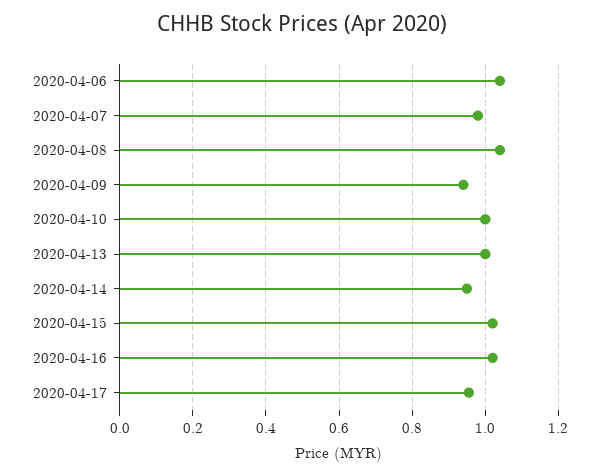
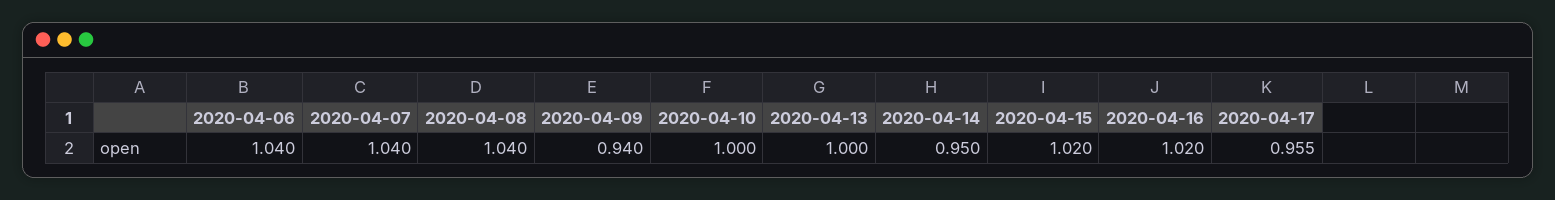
2020-04-07: 0.98 -> 1.04

